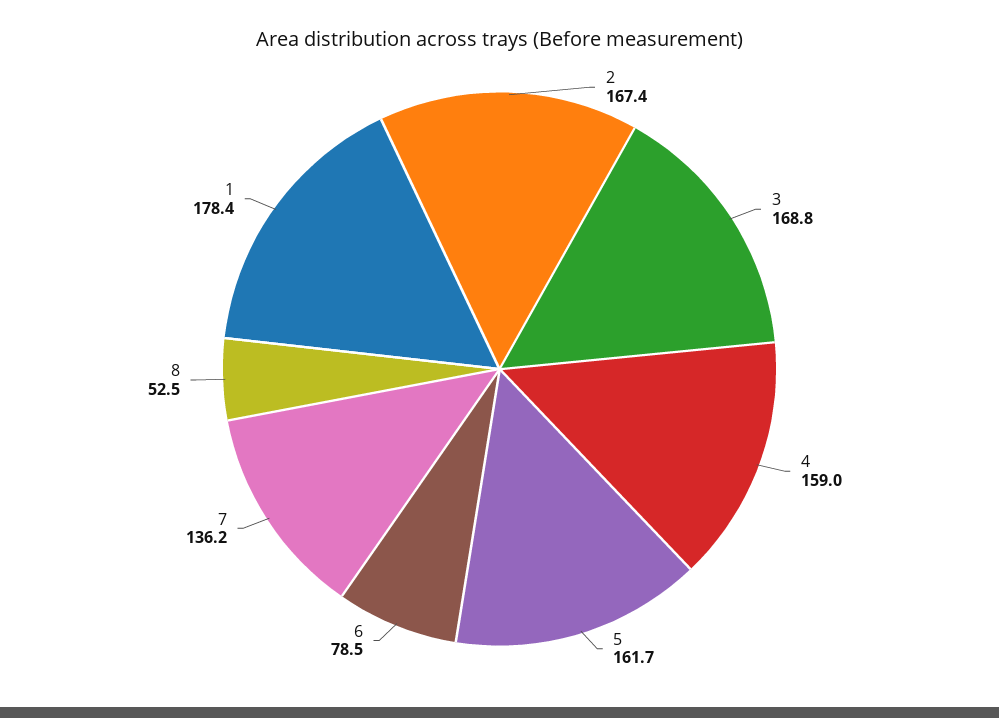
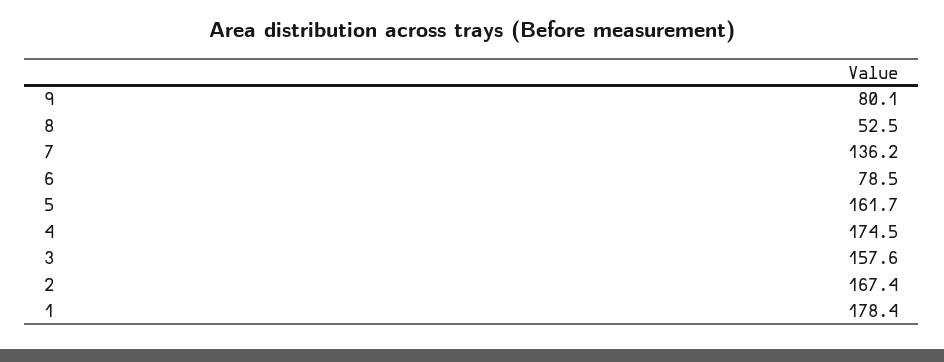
3: 168.8 -> 157.6
4: 159 -> 174.5
9: none -> 80.1

